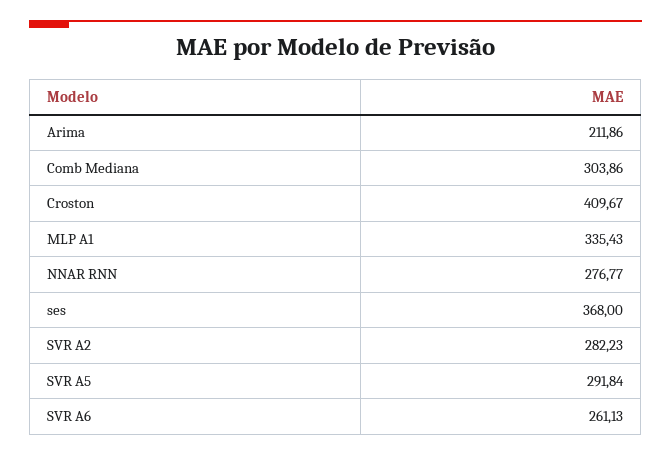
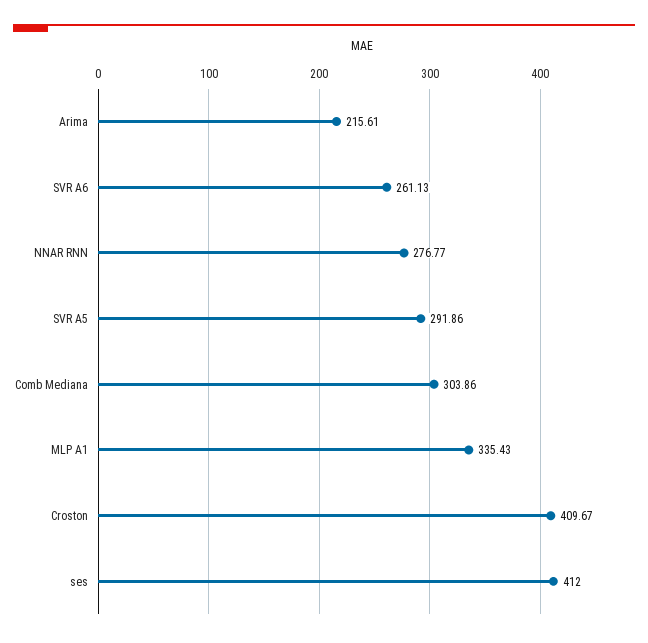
Arima: 211.86 -> 215.61
ses: 368 -> 412
SVR A2: 282.23 -> none
SVR A5: 291.84 -> 291.86

